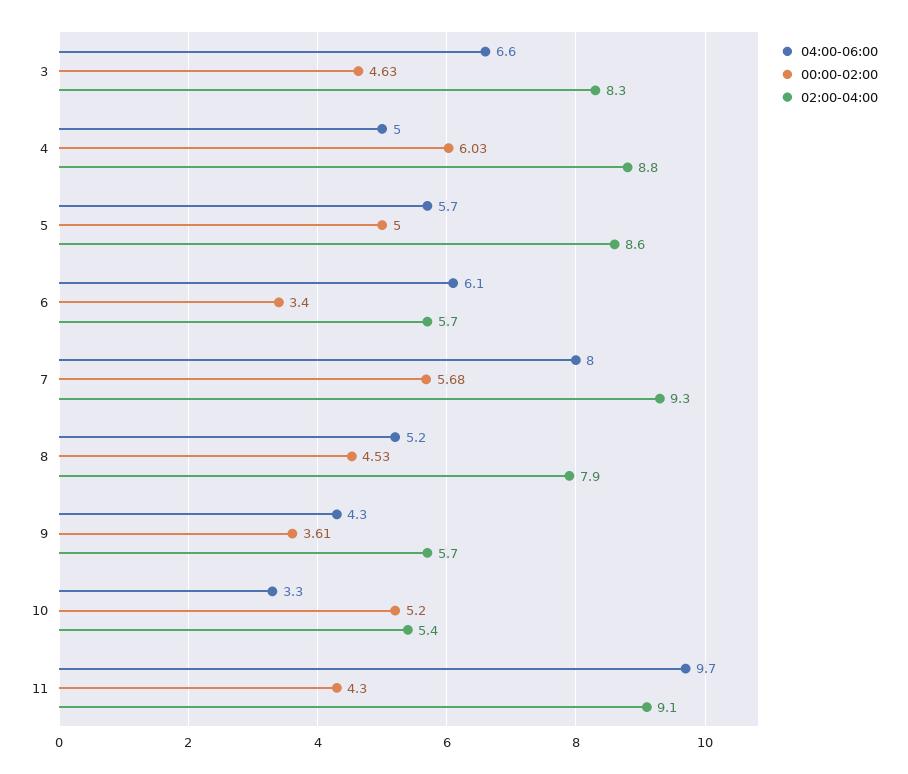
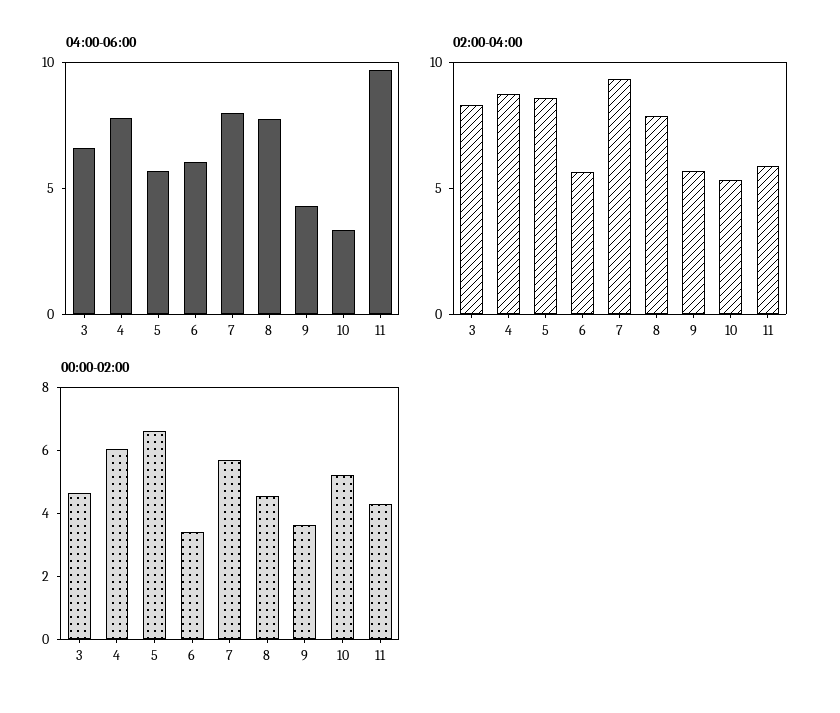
04:00-06:00, 4: 5 -> 8
00:00-02:00, 5: 5 -> 6.5
04:00-06:00, 8: 5.2 -> 8
02:00-04:00, 11: 9.1 -> 6

